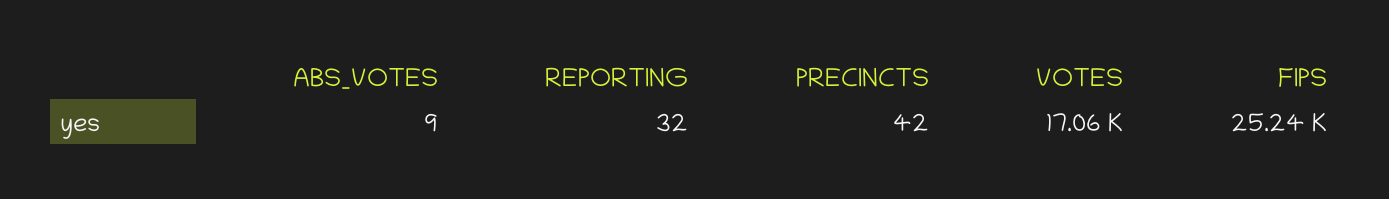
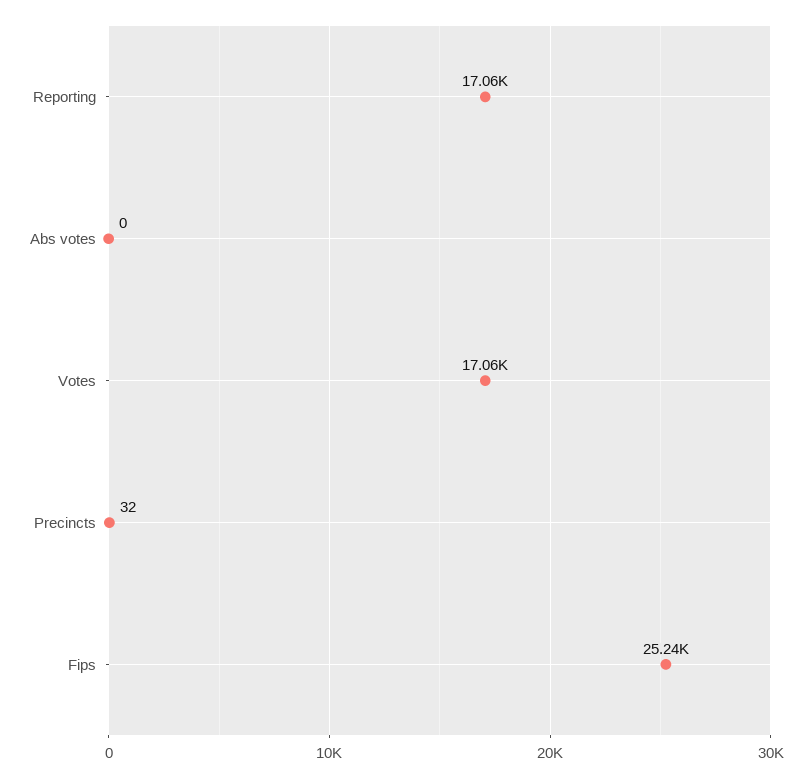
ABS_VOTES: 9 -> 0
REPORTING: 32 -> 17060
PRECINCTS: 42 -> 32

